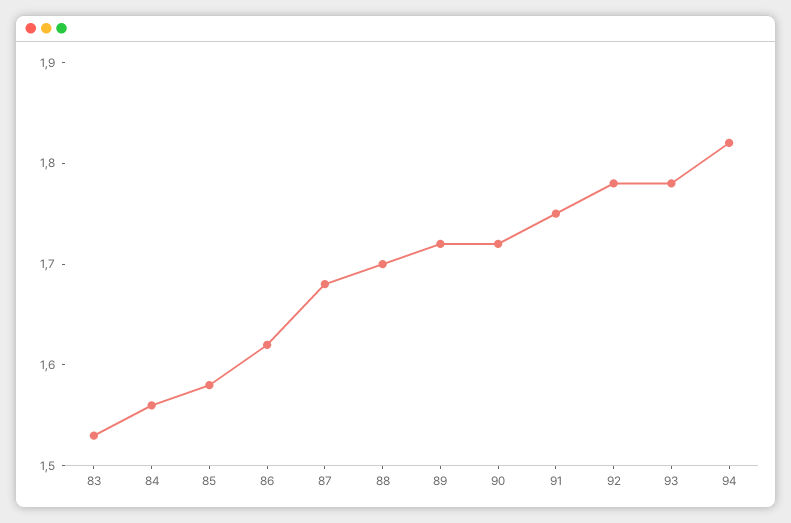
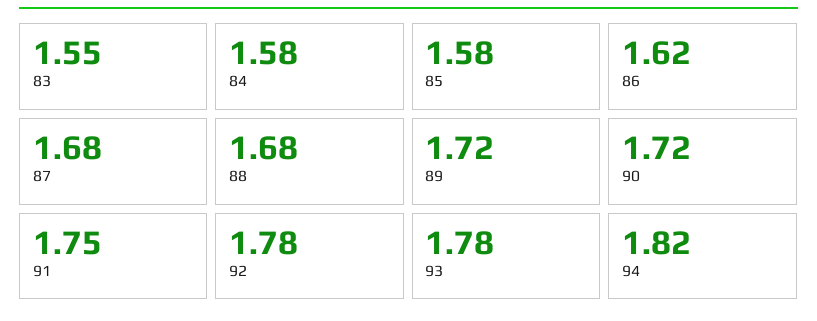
83: 1.53 -> 1.55
84: 1.56 -> 1.58
88: 1.7 -> 1.68

